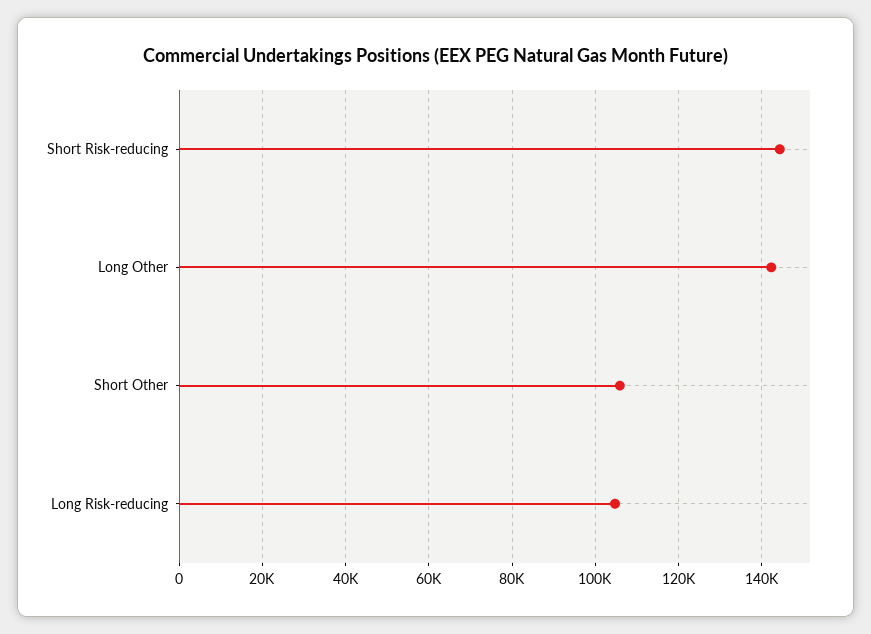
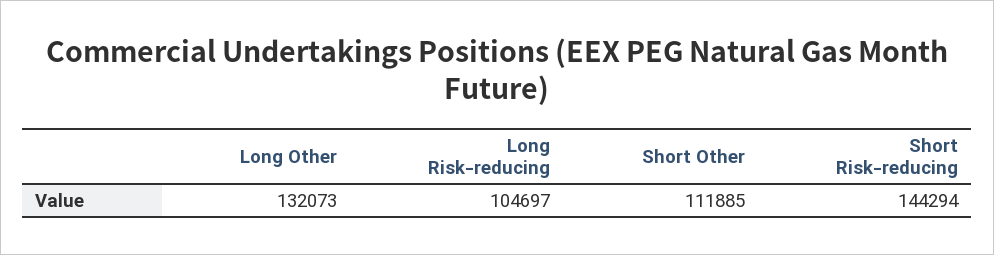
Long Other: 142000 -> 132073
Short Other: 106000 -> 111885

